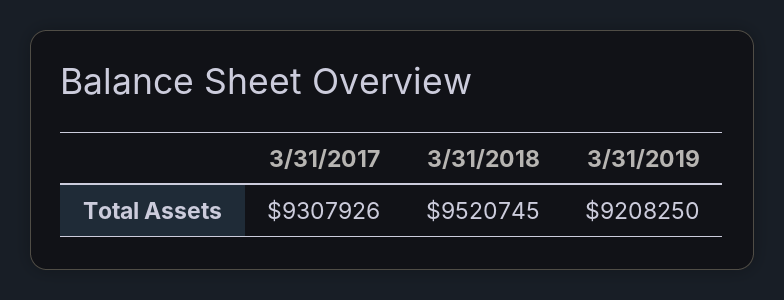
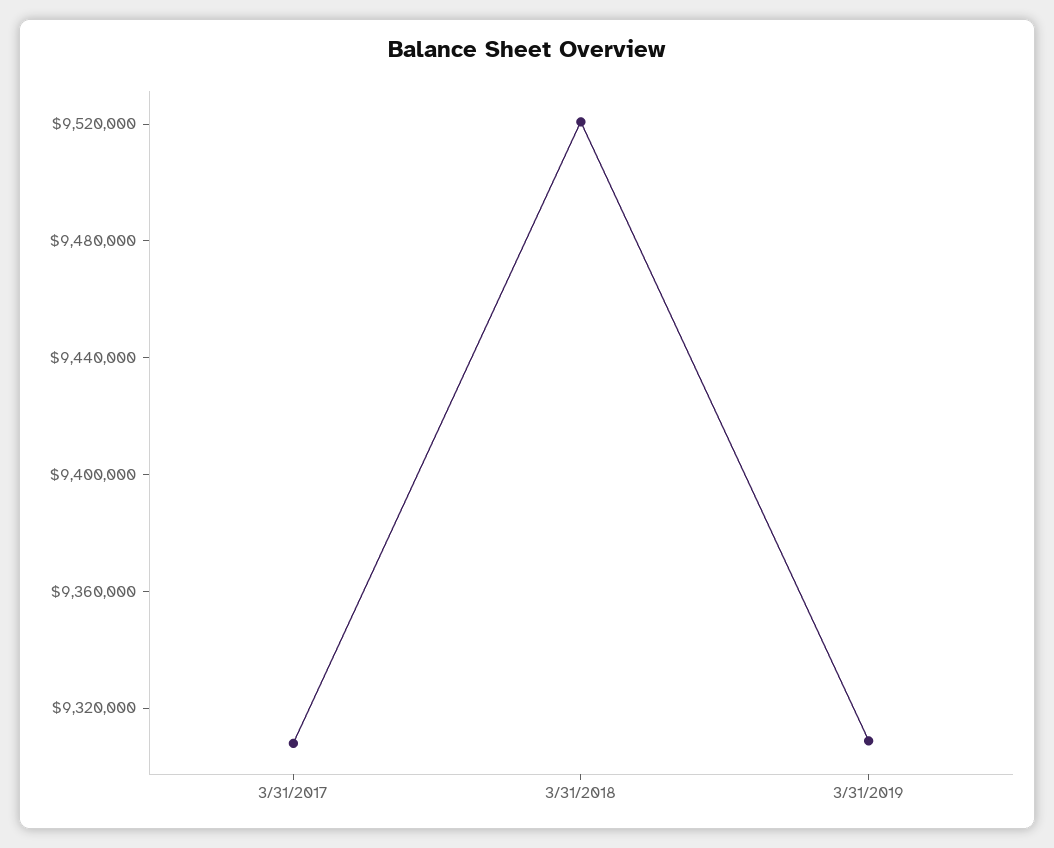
3/31/2019: 9208250 -> 9310000

